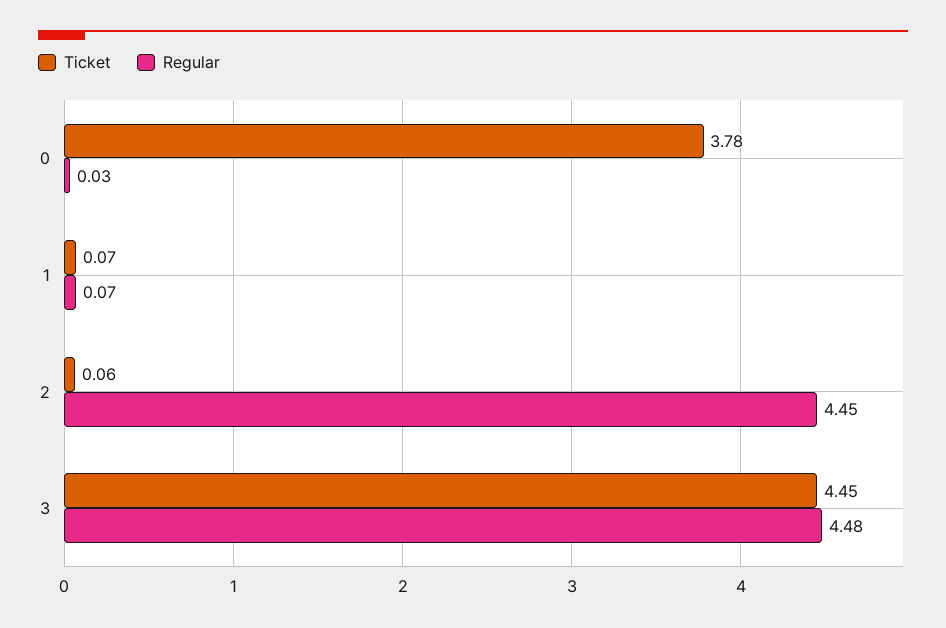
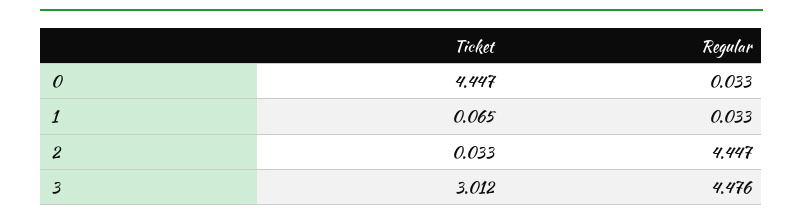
Ticket, 0: 3.78 -> 4.447
Regular, 1: 0.07 -> 0.033
Ticket, 2: 0.06 -> 0.033
Ticket, 3: 4.45 -> 3.012

